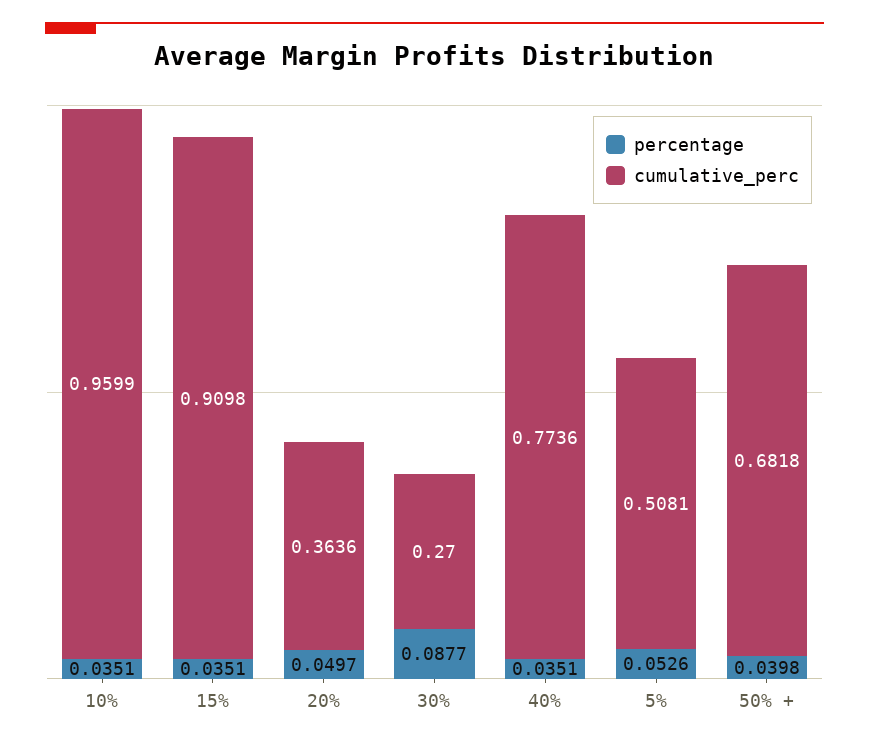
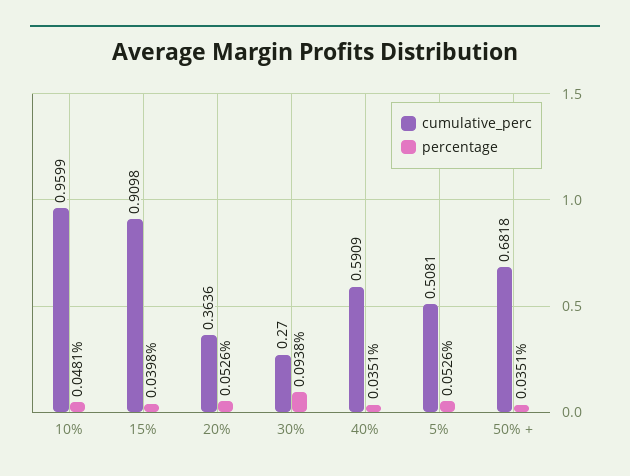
percentage, 10%: 0.0351 -> 0.0481
percentage, 15%: 0.0351 -> 0.0398
percentage, 20%: 0.0497 -> 0.0526
percentage, 30%: 0.0877 -> 0.0938
cumulative_perc, 40%: 0.7736 -> 0.5909
percentage, 50% +: 0.0398 -> 0.0351

